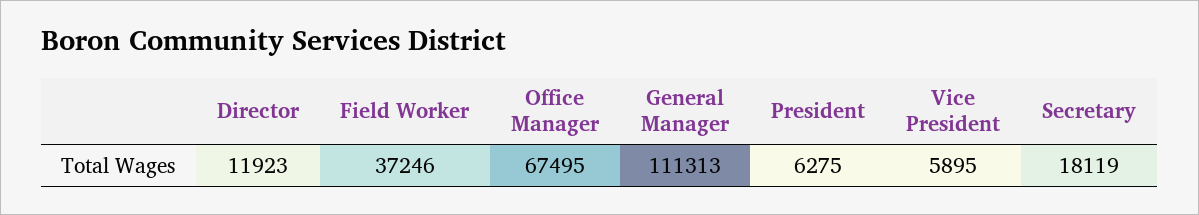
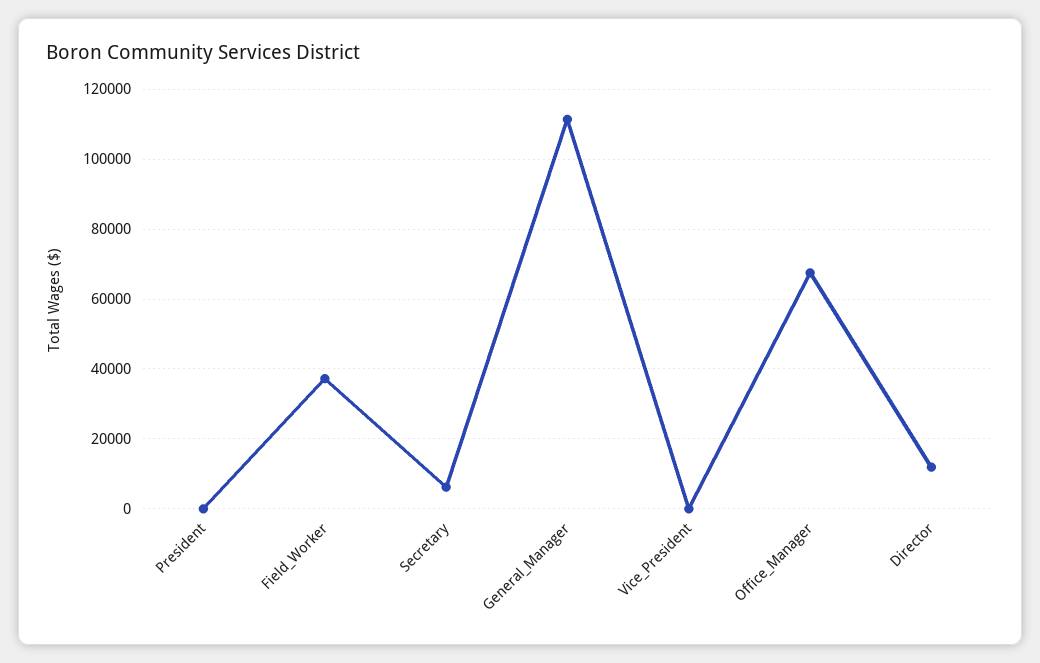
President: 6275 -> 0
Vice President: 5895 -> 0
Secretary: 18119 -> 6000

